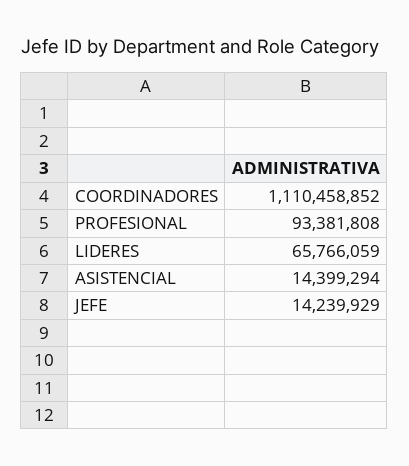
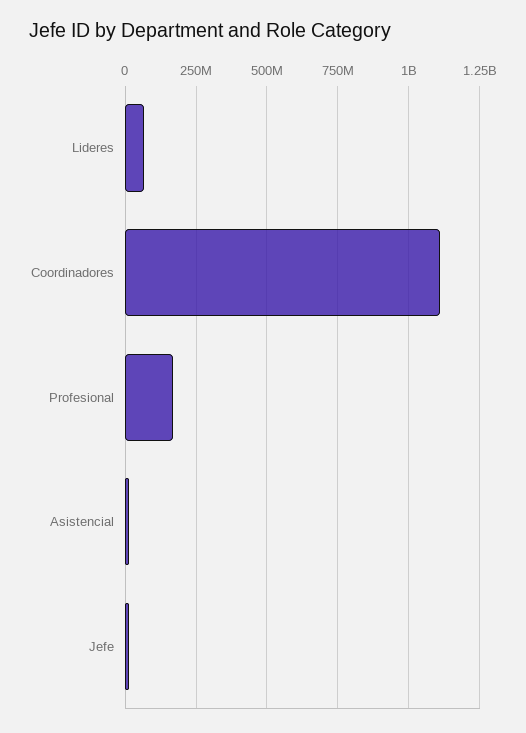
PROFESIONAL: 93381808 -> 175000000

